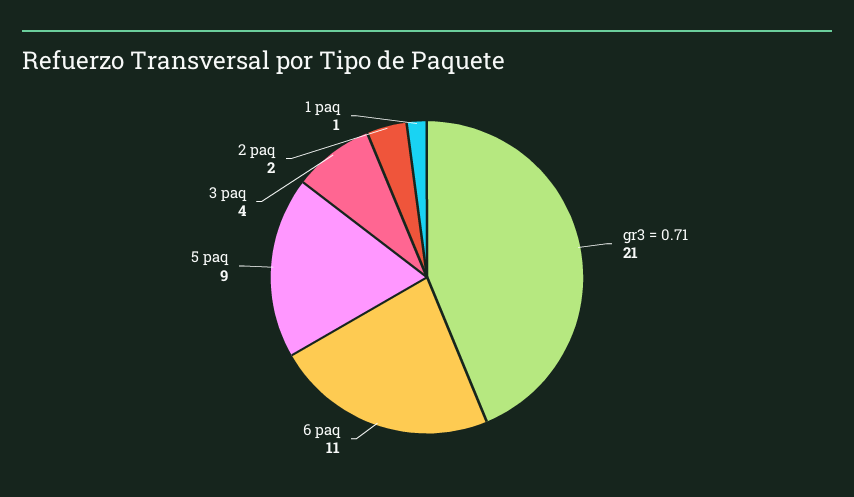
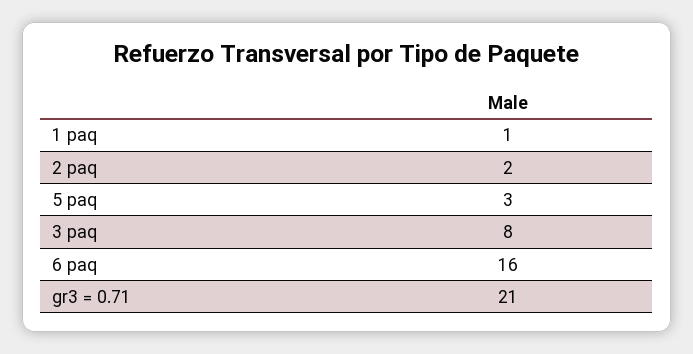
6 paq: 11 -> 16
5 paq: 9 -> 3
3 paq: 4 -> 8

